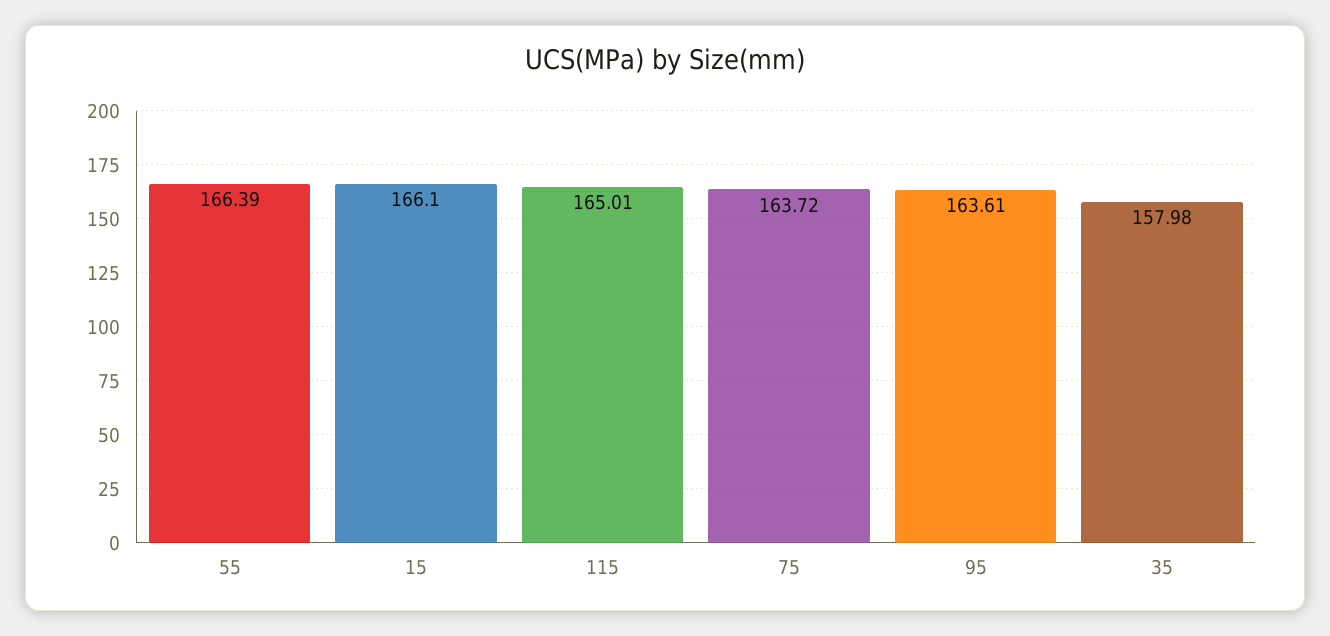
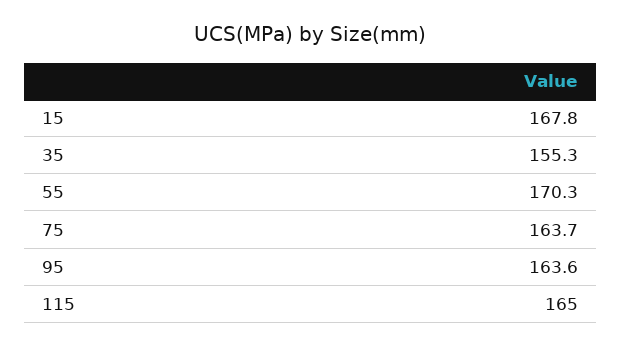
55: 166.39 -> 170.3
15: 166.1 -> 167.8
35: 157.98 -> 155.3

